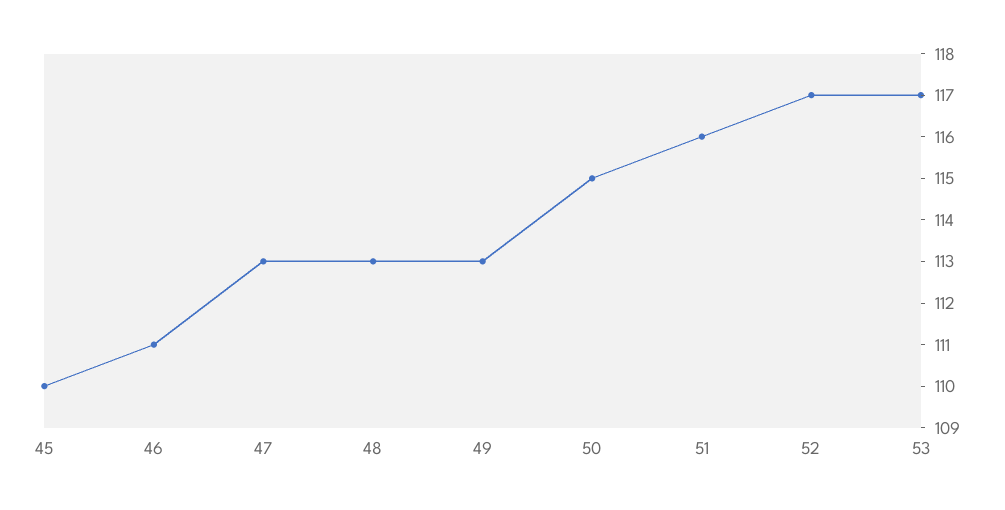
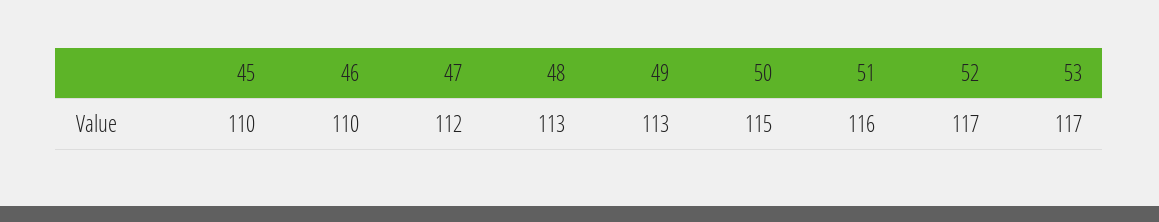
46: 111 -> 110
47: 113 -> 112

